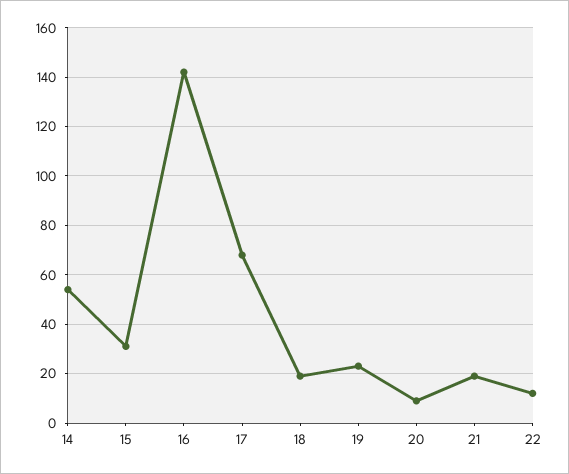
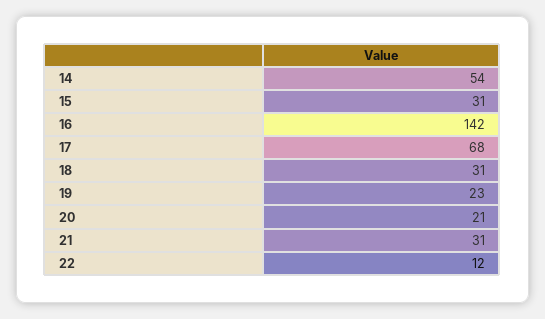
18: 20 -> 31
20: 10 -> 21
21: 20 -> 31

